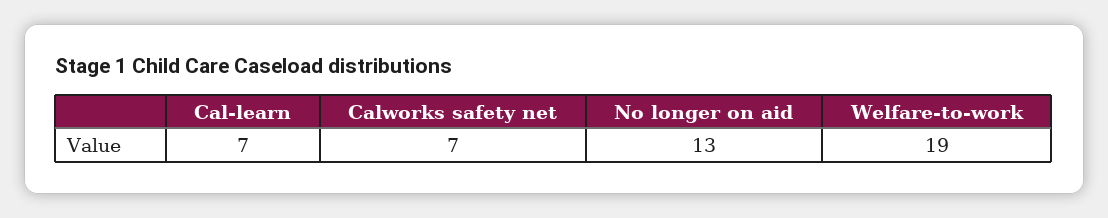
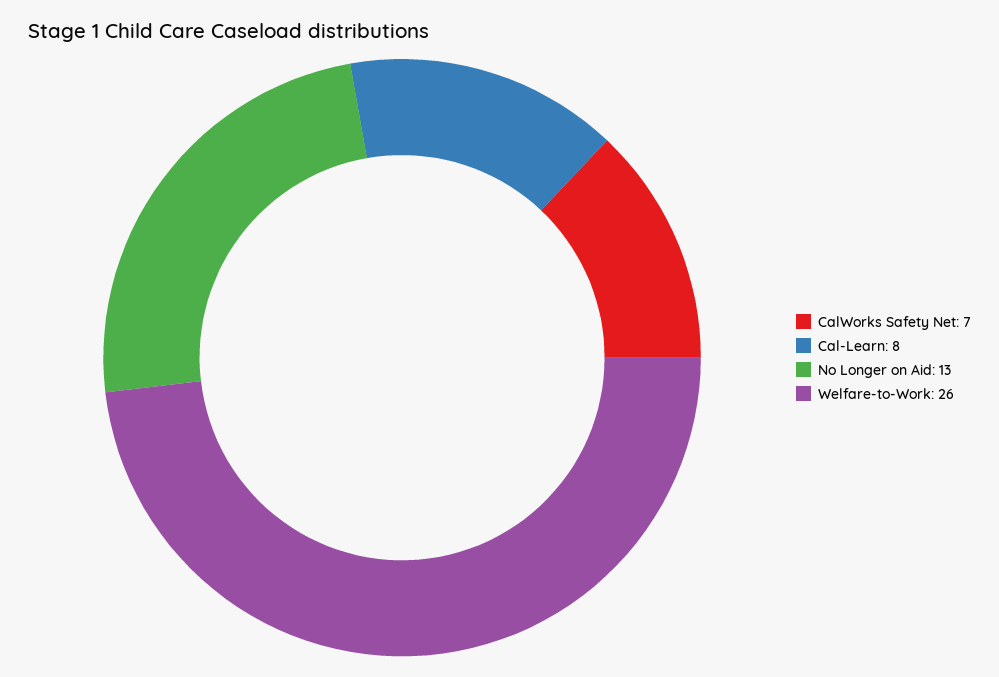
Cal-learn: 7 -> 8
Welfare-to-work: 19 -> 26

